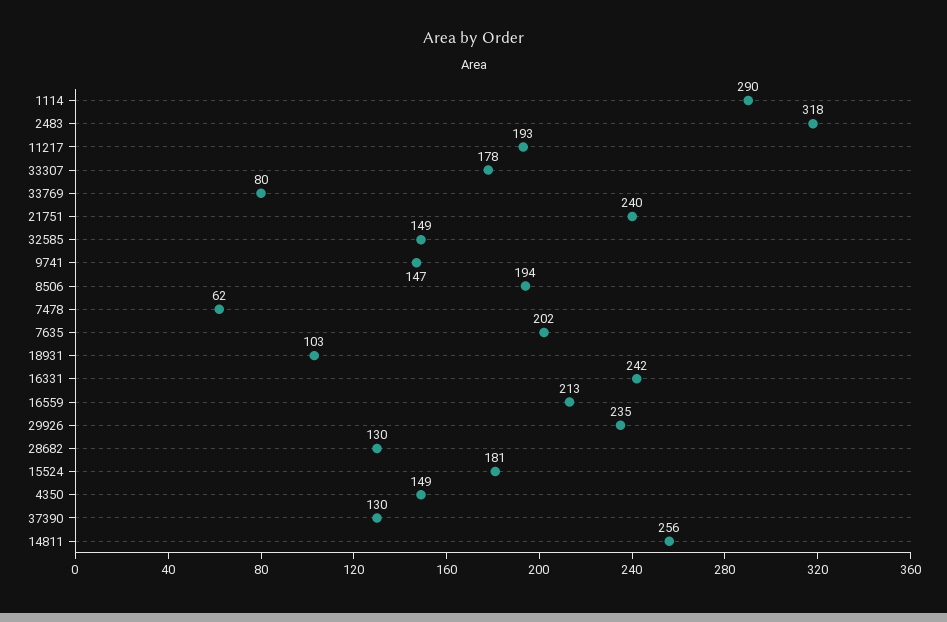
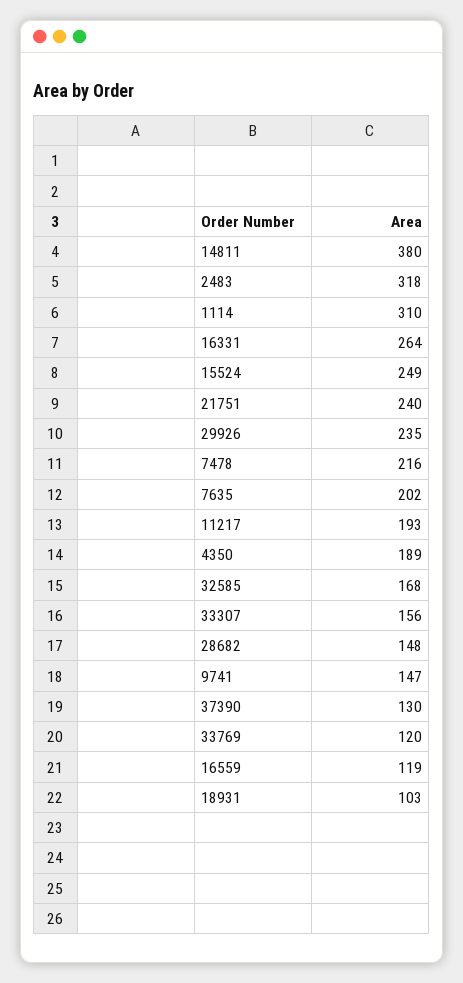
1114: 290 -> 310
33307: 178 -> 156
33769: 80 -> 120
32585: 149 -> 168
8506: 194 -> none
7478: 62 -> 216
16331: 242 -> 264
16559: 213 -> 119
28682: 130 -> 148
15524: 181 -> 249
4350: 149 -> 189
14811: 256 -> 380

